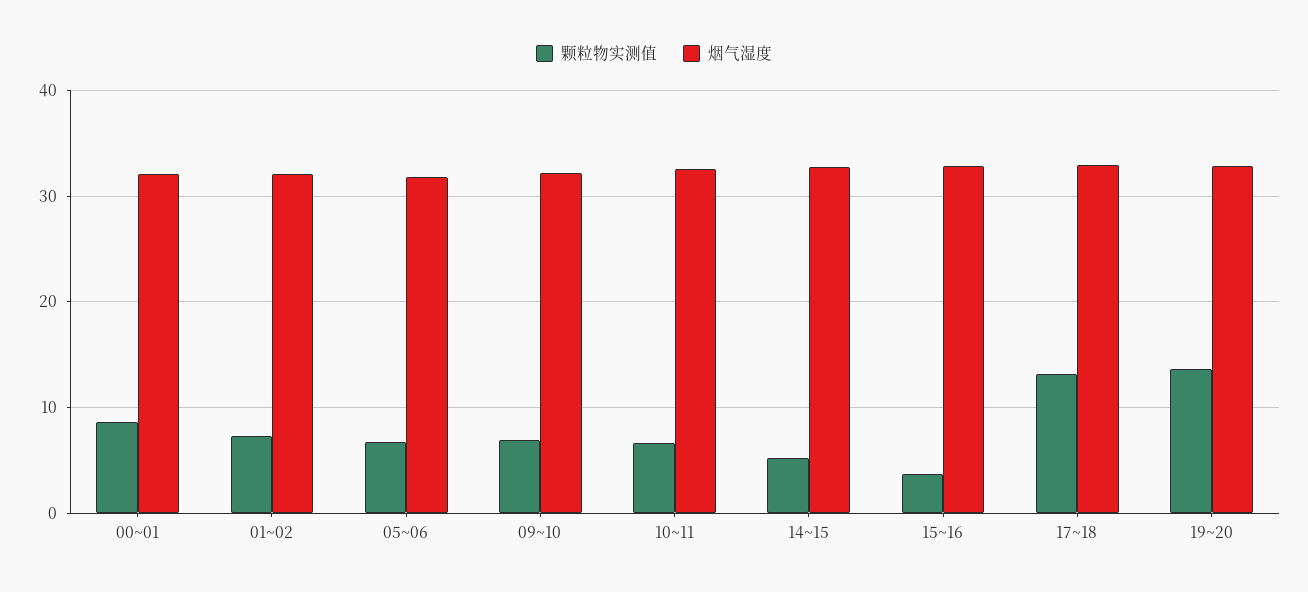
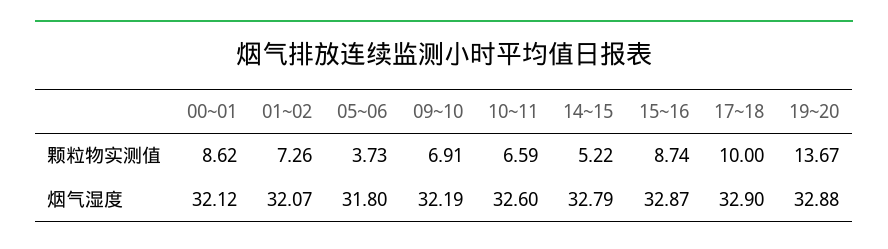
颗粒物实测值, 05~06: 7 -> 3.73
颗粒物实测值, 15~16: 4 -> 8.74
颗粒物实测值, 17~18: 13 -> 10

